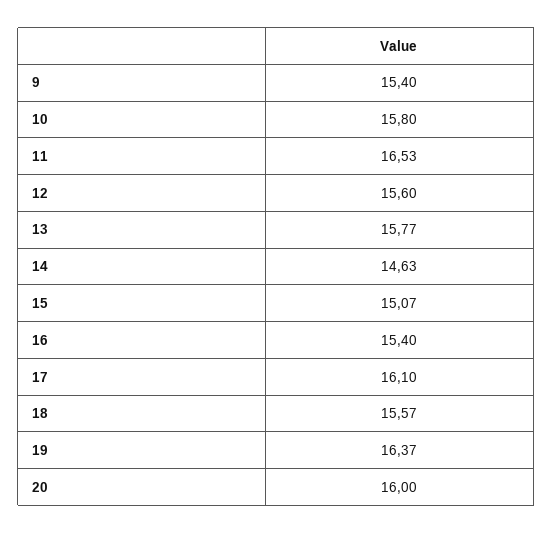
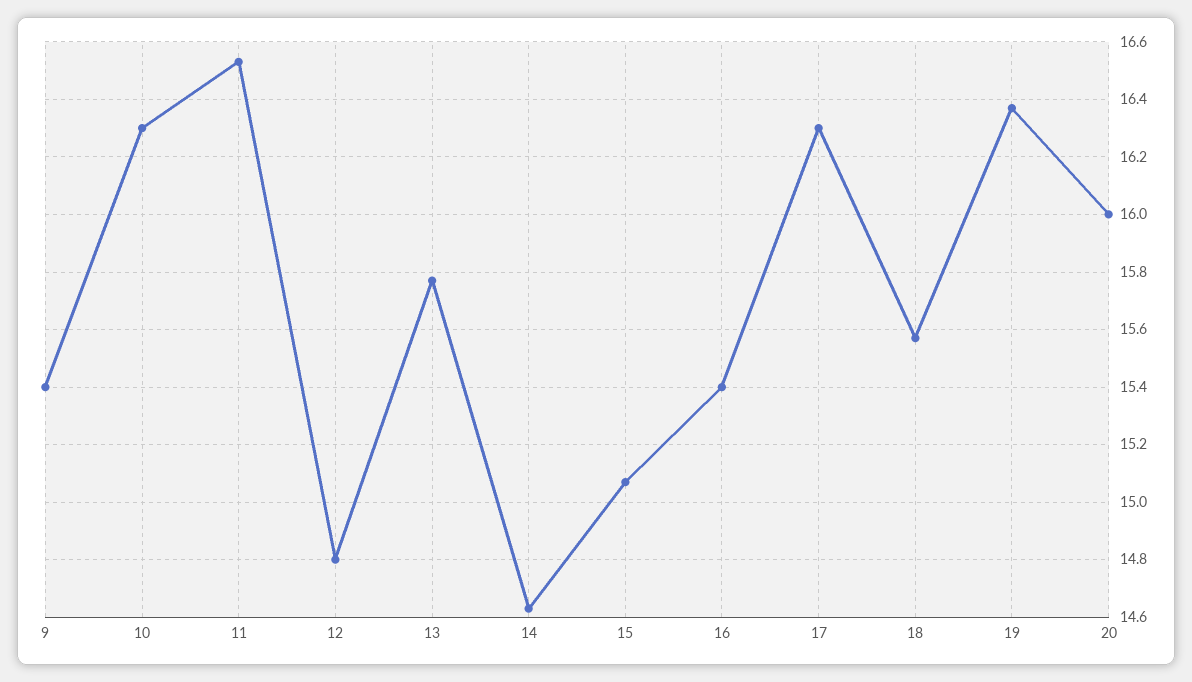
10: 15.8 -> 16.3
12: 15.6 -> 14.8
17: 16.1 -> 16.3

